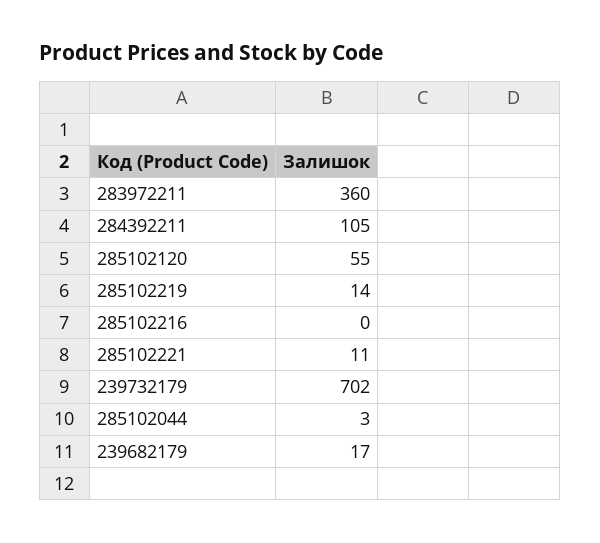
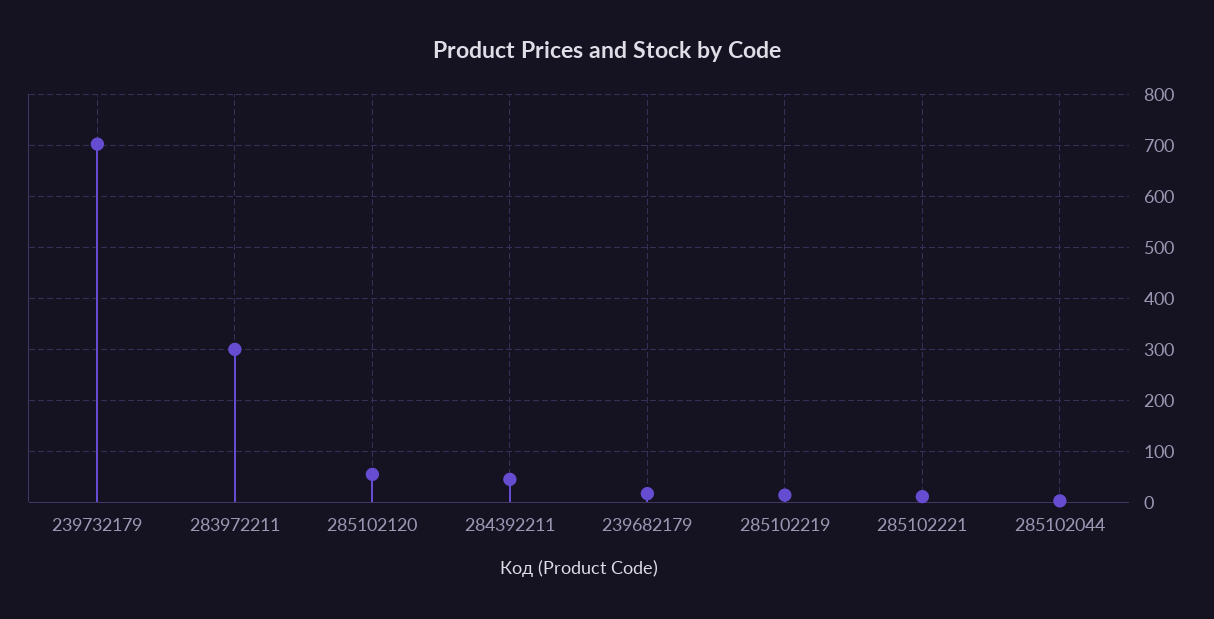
283972211: 360 -> 300
284392211: 105 -> 40
285102216: 0 -> none

